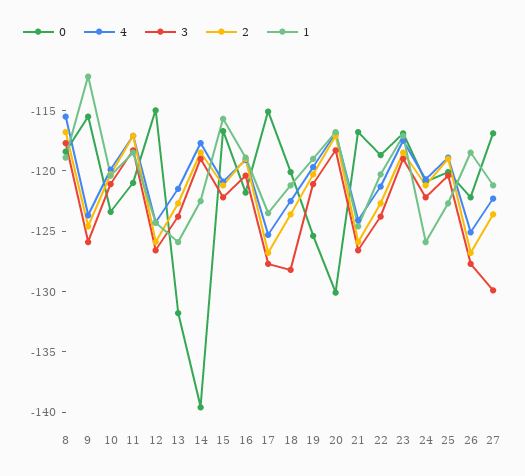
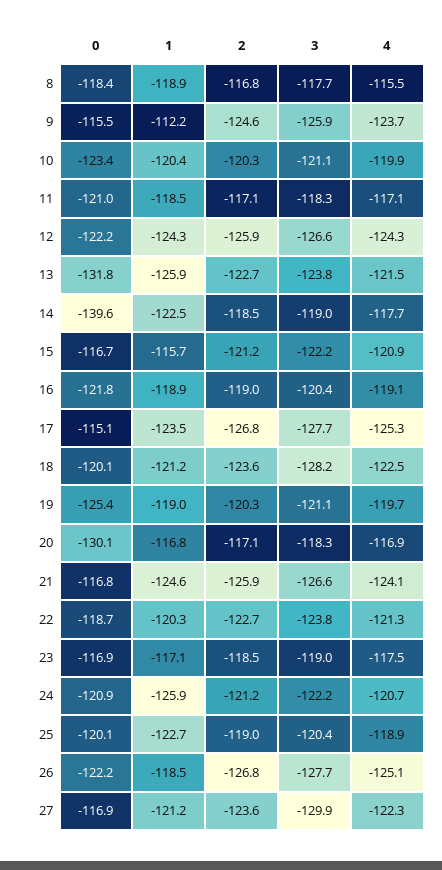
0, 12: -115 -> -122.2

